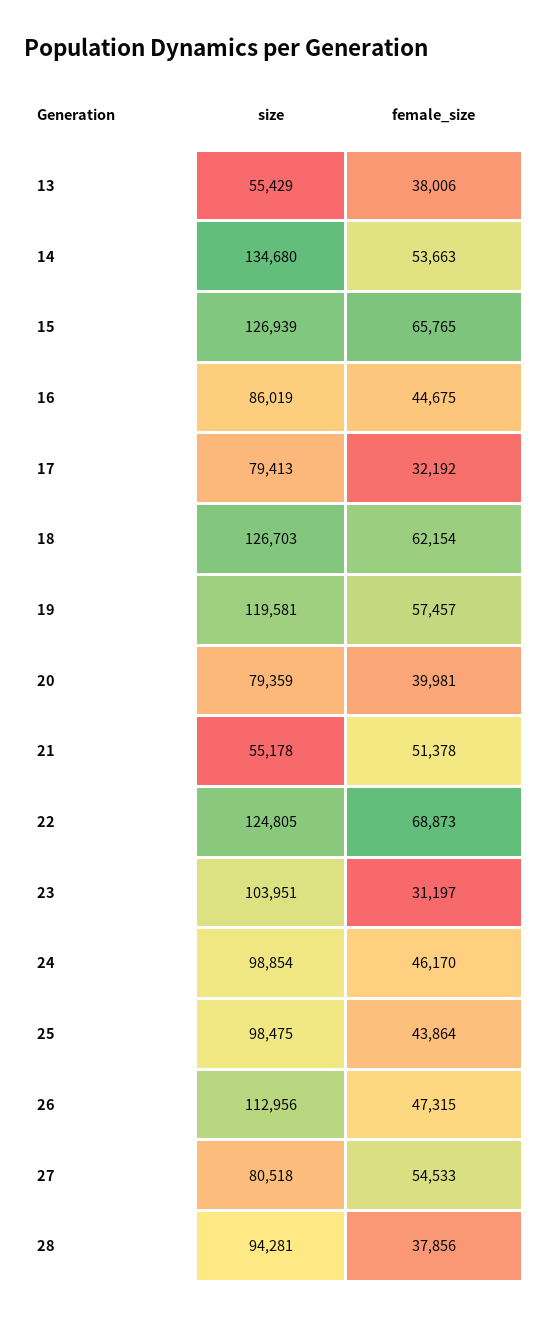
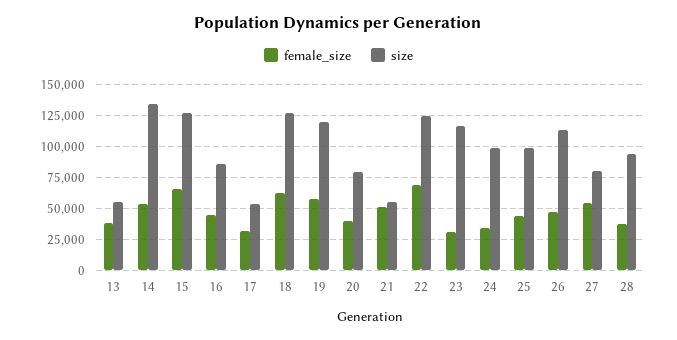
size, 17: 79413 -> 55000
size, 23: 103951 -> 115000
female_size, 24: 46170 -> 35000

